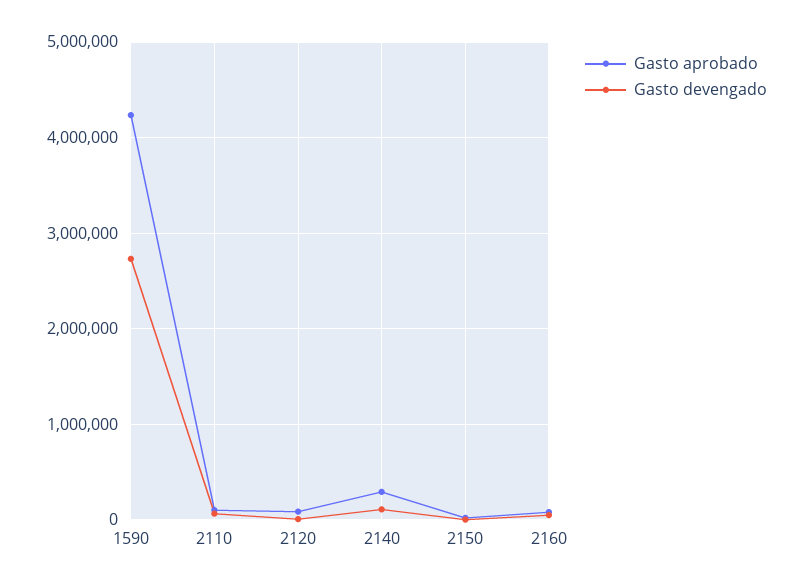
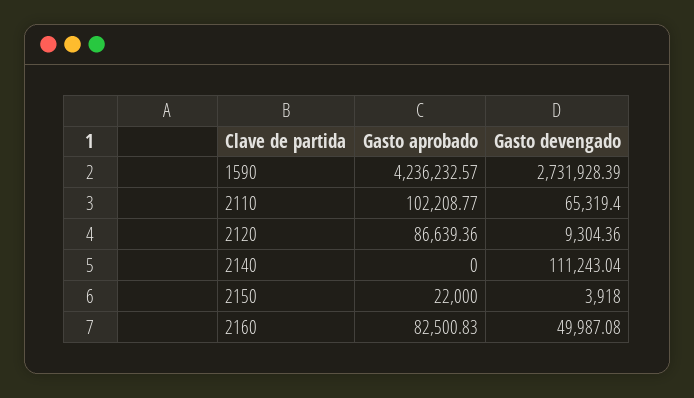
Gasto aprobado, 2140: 300000 -> 0

